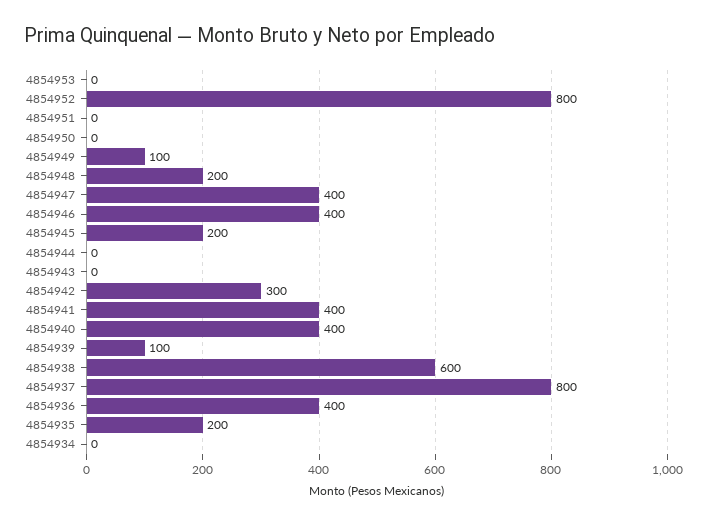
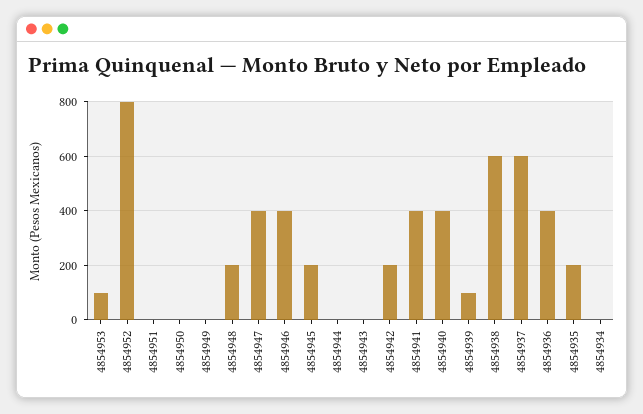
4854953: 0 -> 100
4854949: 100 -> 0
4854942: 300 -> 200
4854937: 800 -> 600

